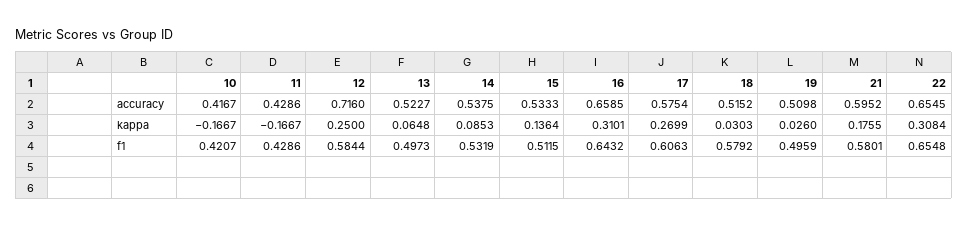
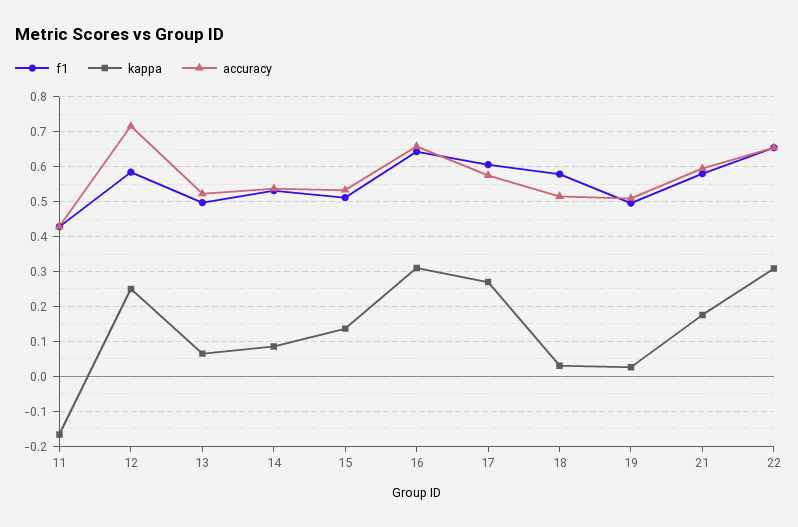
accuracy, 10: 0.4167 -> none
kappa, 10: -0.1667 -> none
f1, 10: 0.4207 -> none

